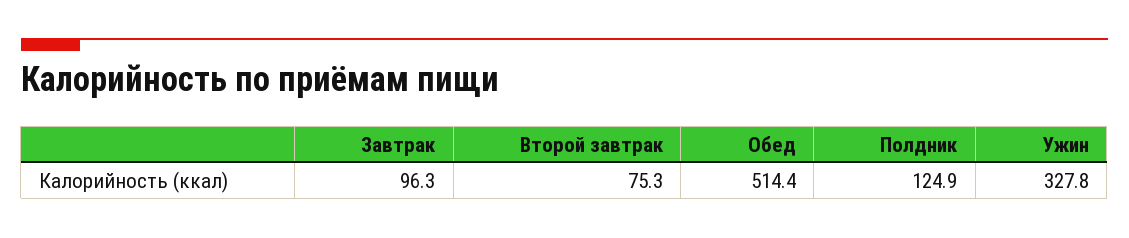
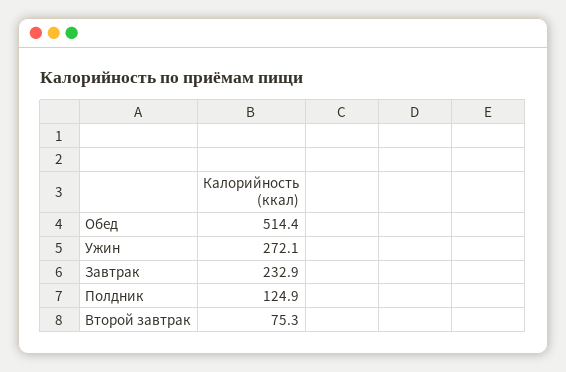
Завтрак: 96.3 -> 232.9
Ужин: 327.8 -> 272.1

